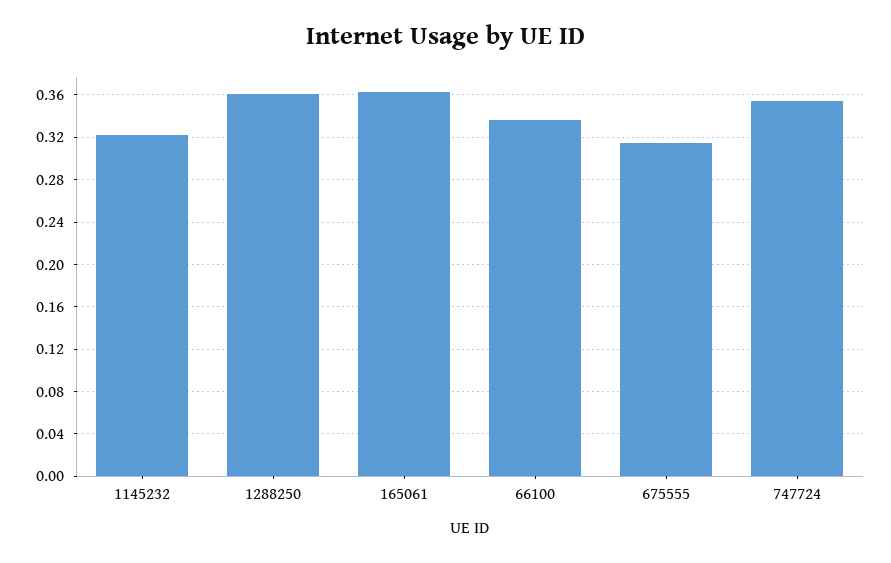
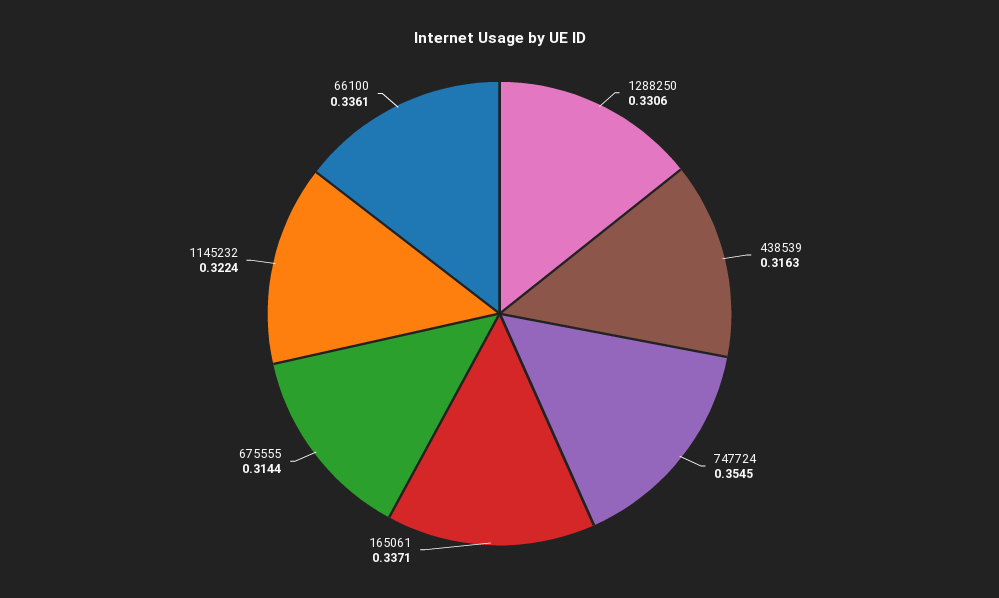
1288250: 0.36 -> 0.3306
165061: 0.36 -> 0.3371
438539: none -> 0.3163

